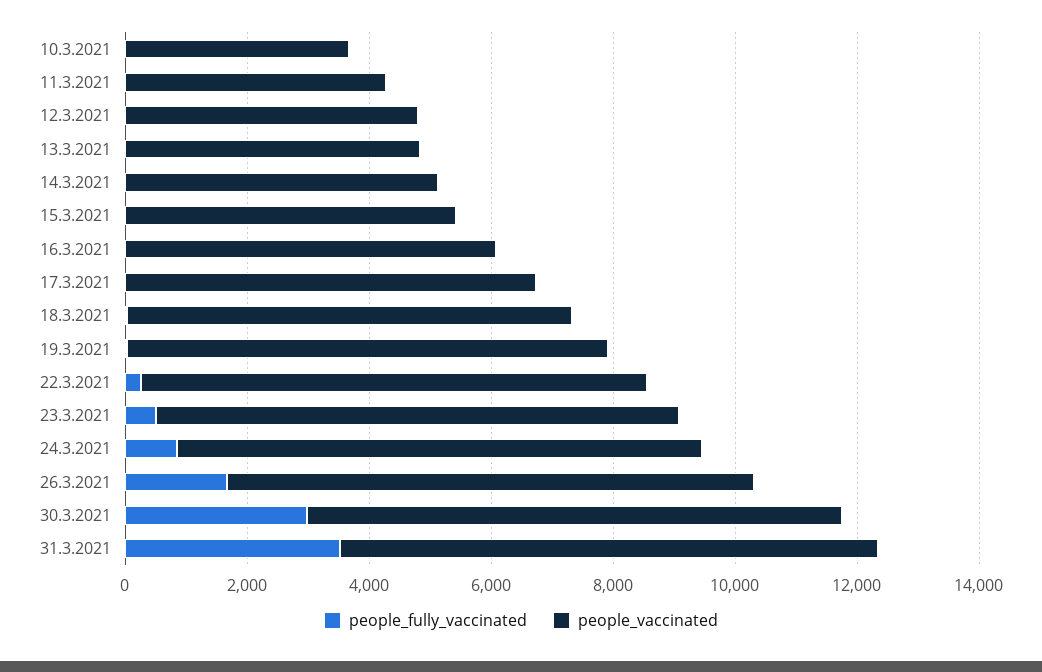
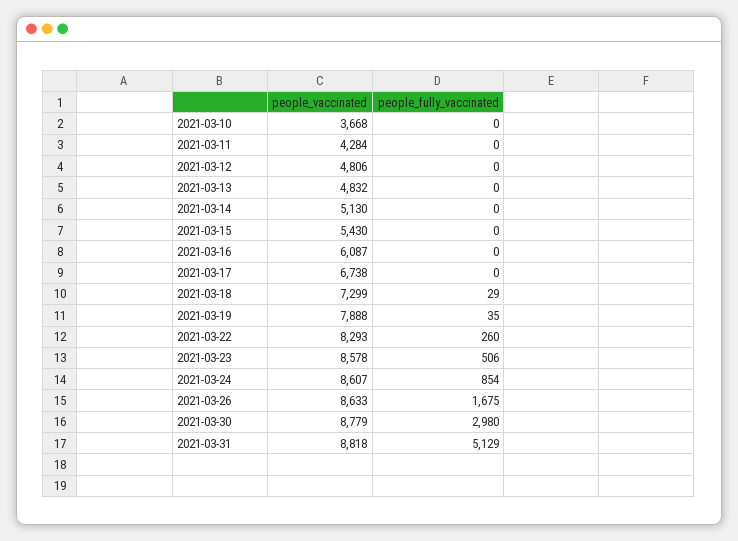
people_fully_vaccinated, 31.3.2021: 3500 -> 5129

